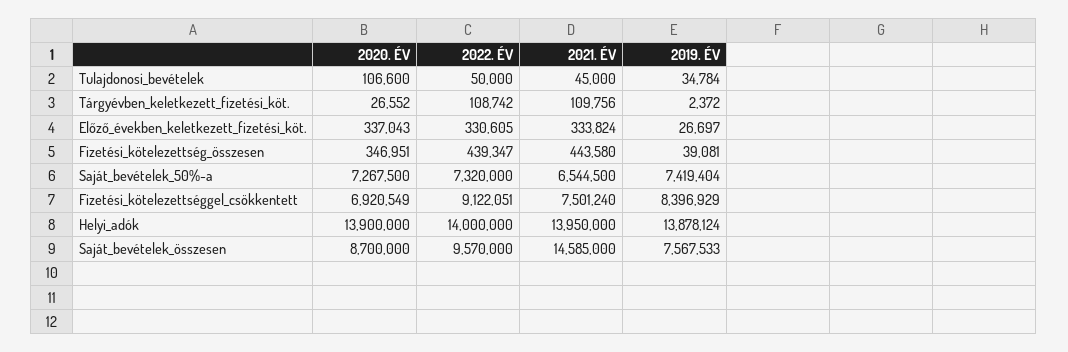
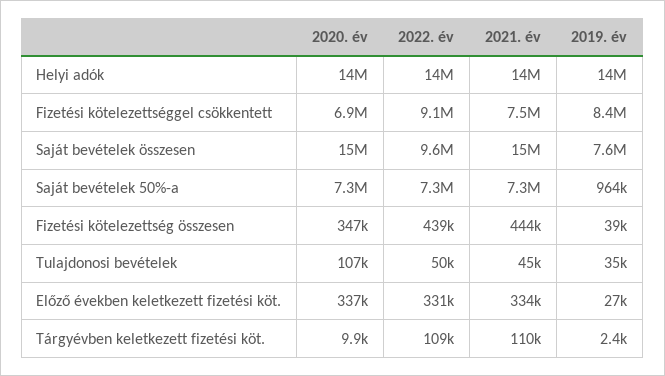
2020. ÉV, Tárgyévben_keletkezett_fizetési_köt.: 26552 -> 9900
2021. ÉV, Saját_bevételek_50%-a: 6544500 -> 7300000
2019. ÉV, Saját_bevételek_50%-a: 7419404 -> 964000
2020. ÉV, Saját_bevételek_összesen: 8700000 -> 15000000

